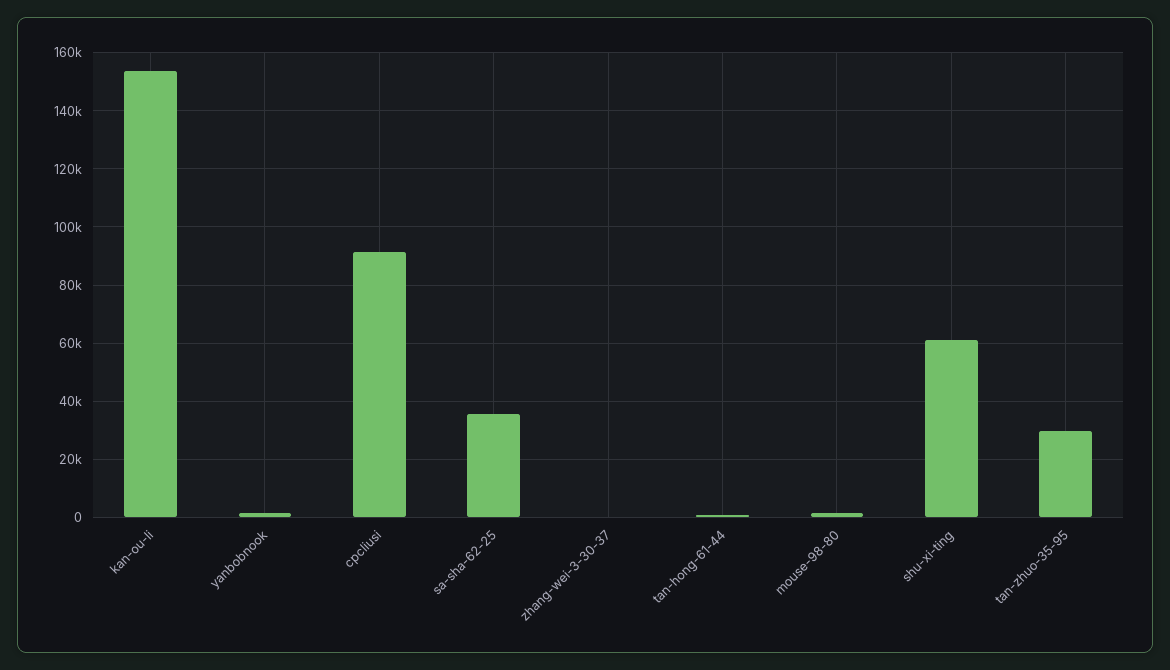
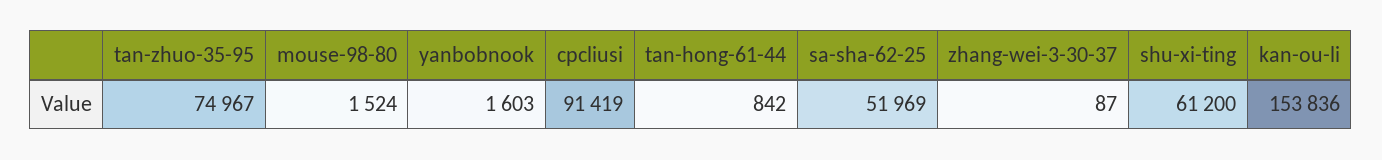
sa-sha-62-25: 35000 -> 51969
tan-zhuo-35-95: 30000 -> 74967

